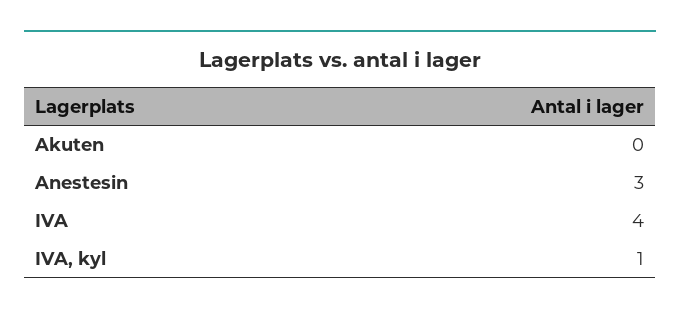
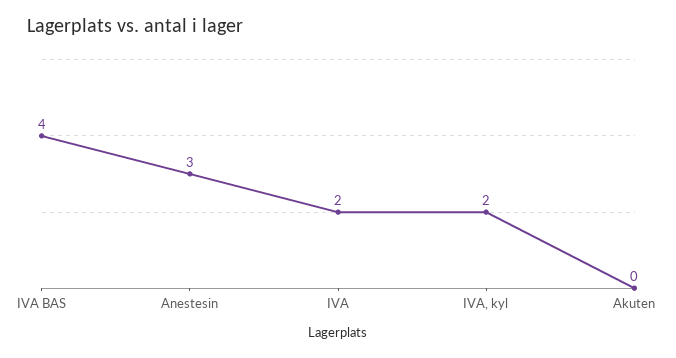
IVA: 4 -> 2
IVA, kyl: 1 -> 2
IVA BAS: none -> 4

